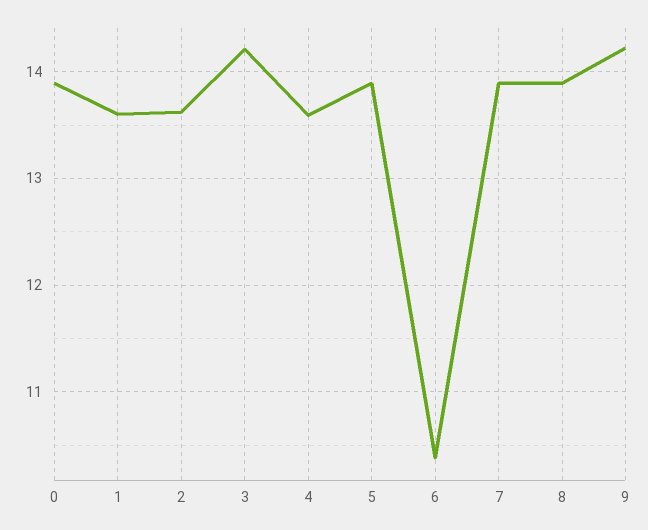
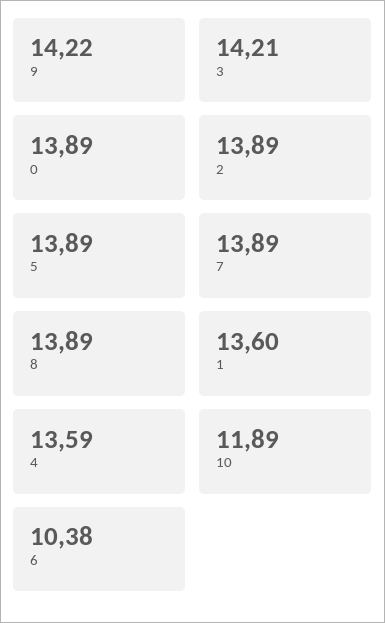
2: 13.6 -> 13.89
10: none -> 11.89

